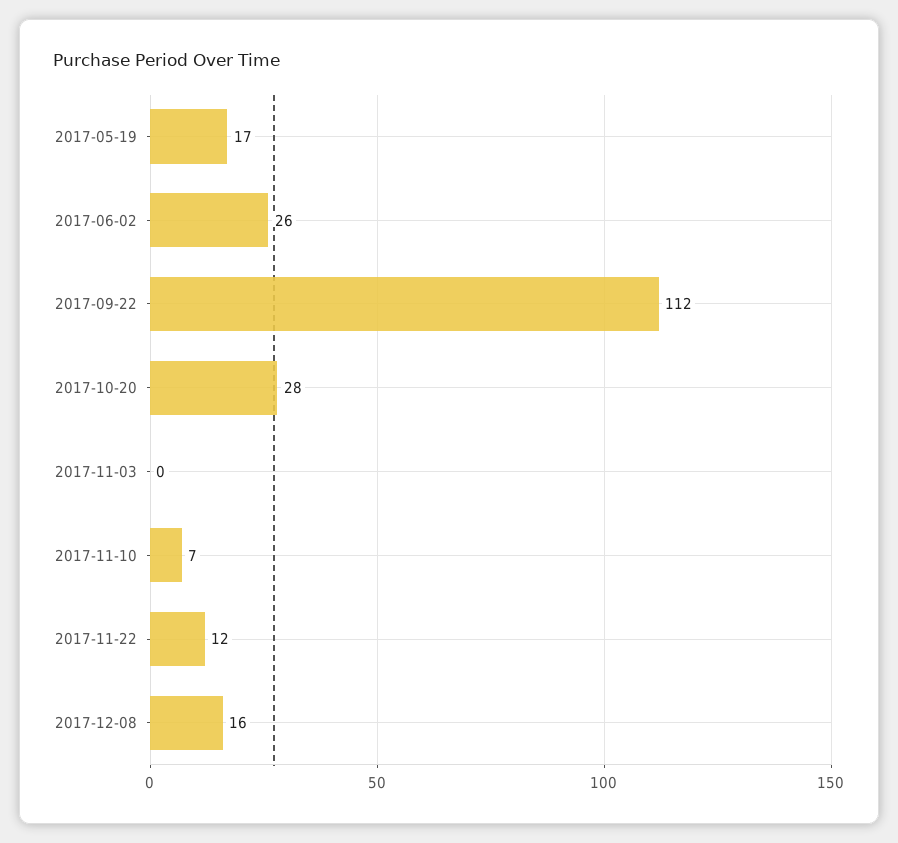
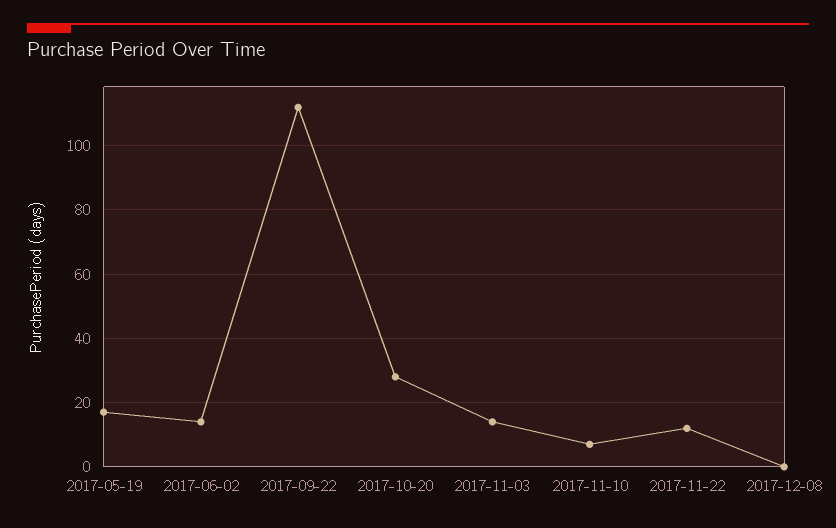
2017-06-02: 26 -> 15
2017-11-03: 0 -> 15
2017-12-08: 16 -> 0

